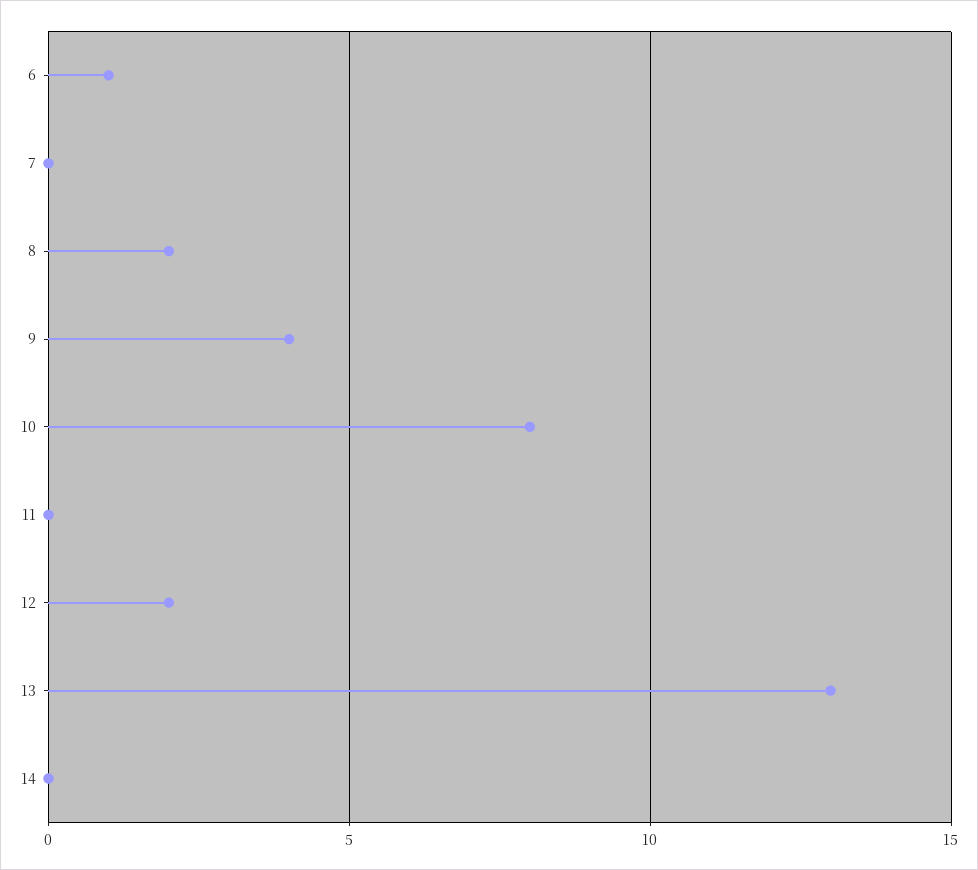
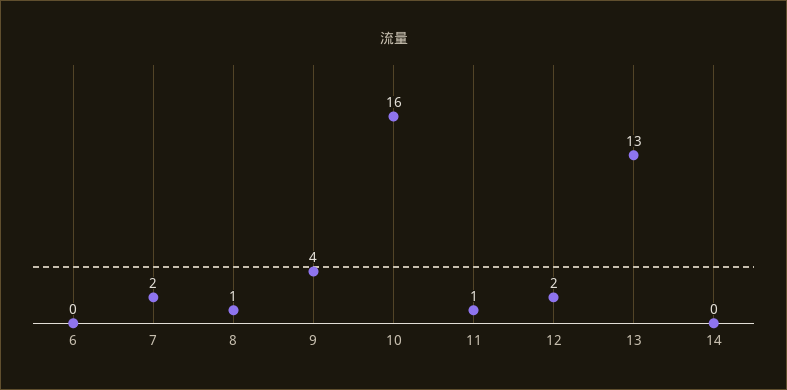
6: 1 -> 0
7: 0 -> 2
8: 2 -> 1
10: 8 -> 16
11: 0 -> 1

